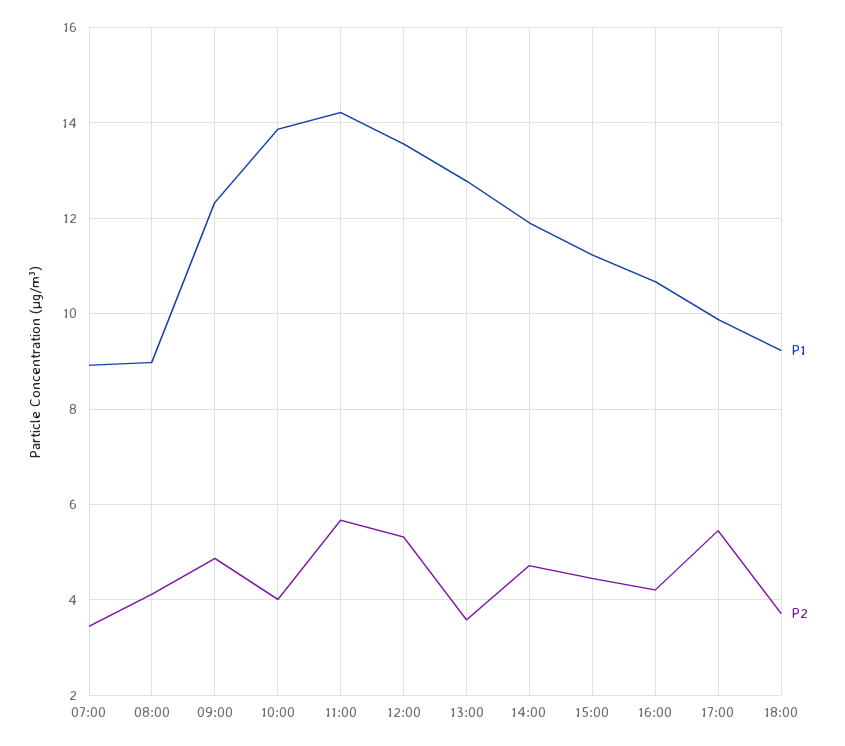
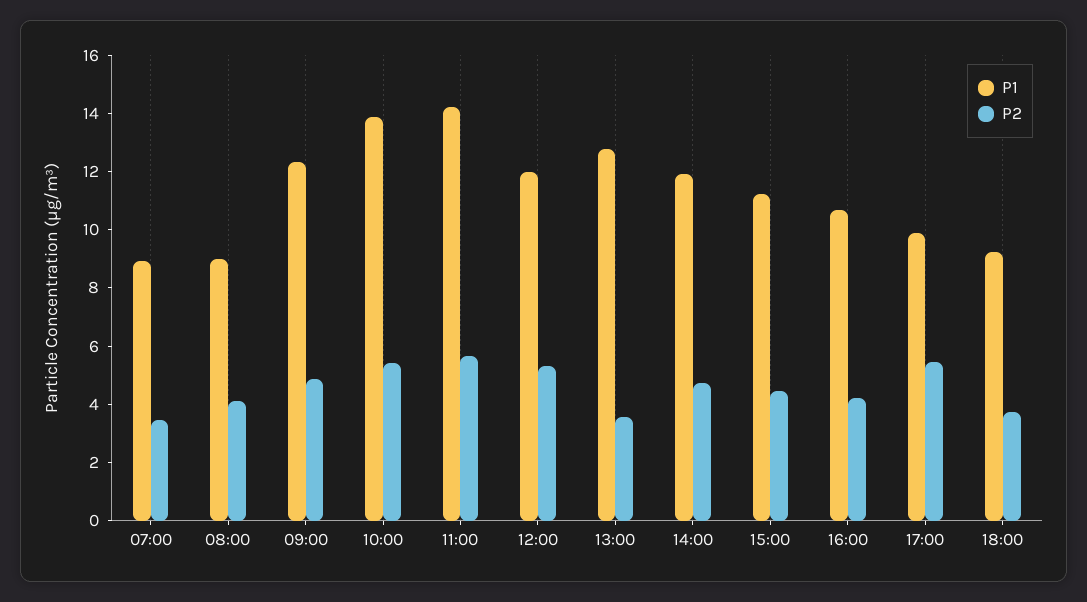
P2, 10:00: 4 -> 5.5
P1, 12:00: 13.6 -> 12

